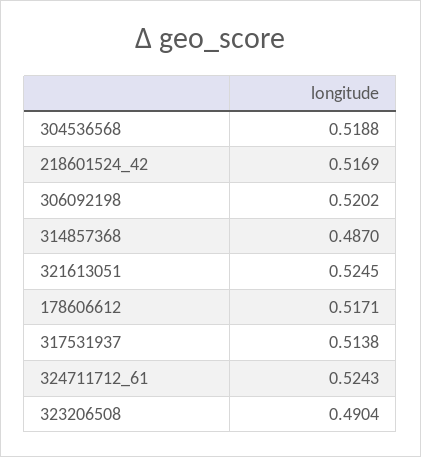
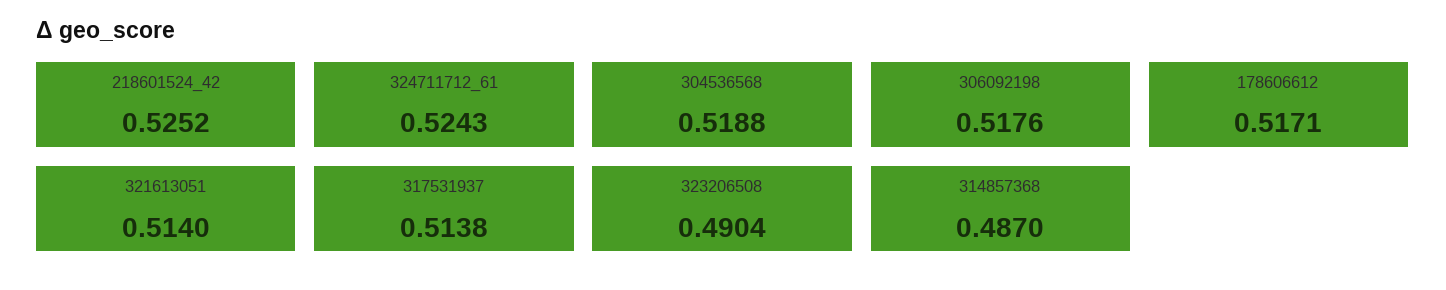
218601524_42: 0.5169 -> 0.5252
306092198: 0.5202 -> 0.5176
321613051: 0.5245 -> 0.514

